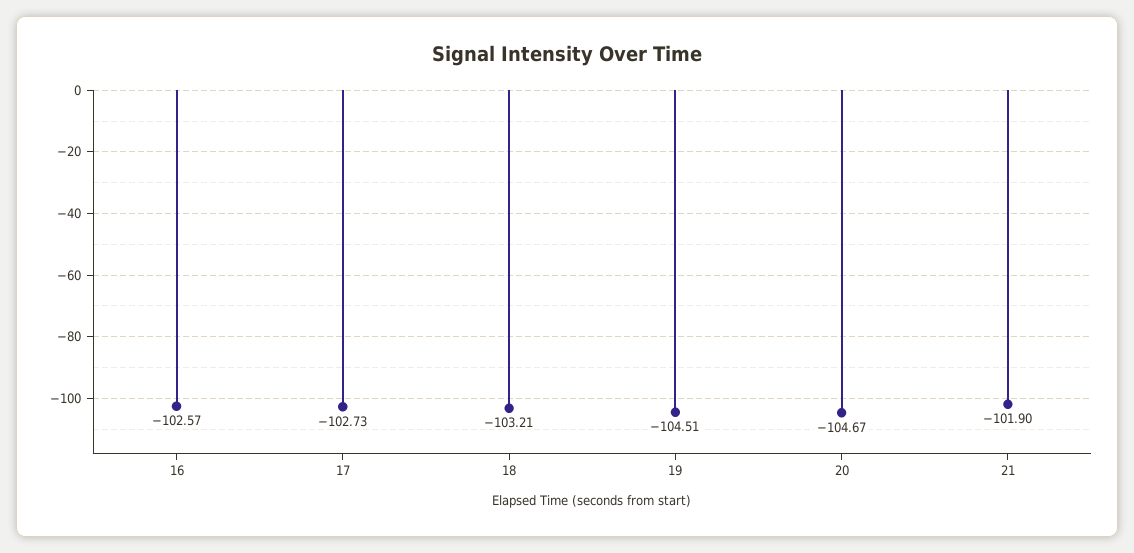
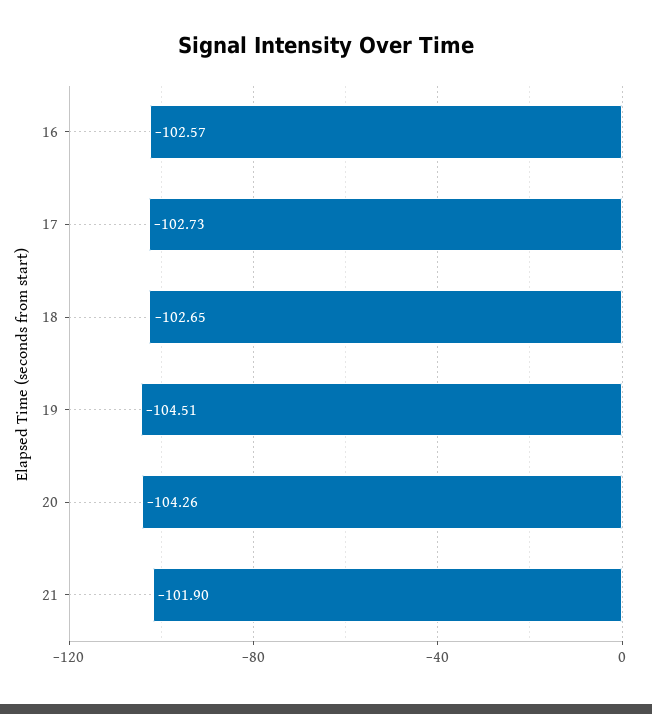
18: -103.21 -> -102.65
20: -104.67 -> -104.26

